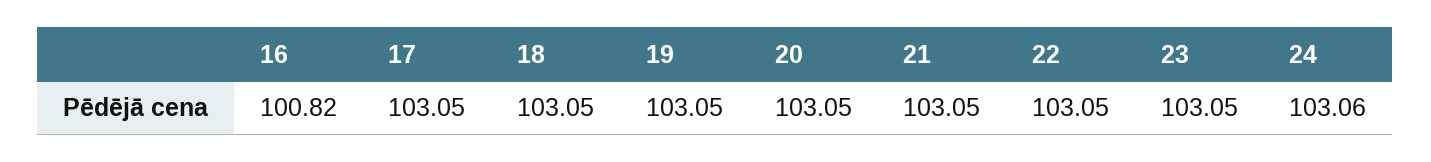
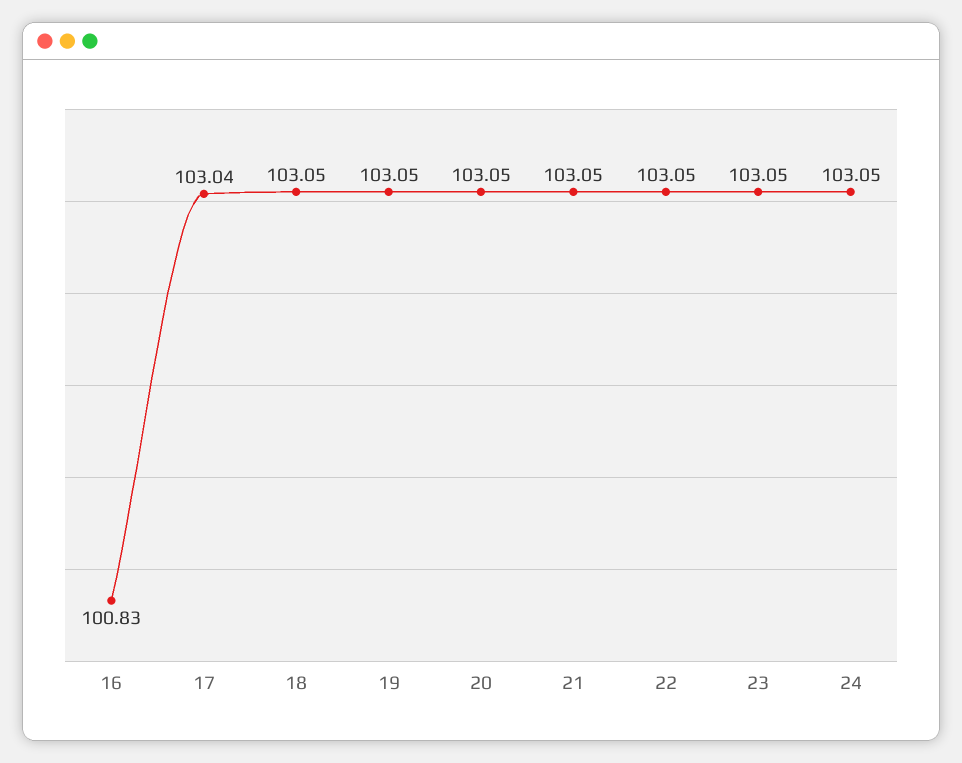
16: 100.82 -> 100.83
17: 103.05 -> 103.04
24: 103.06 -> 103.05

